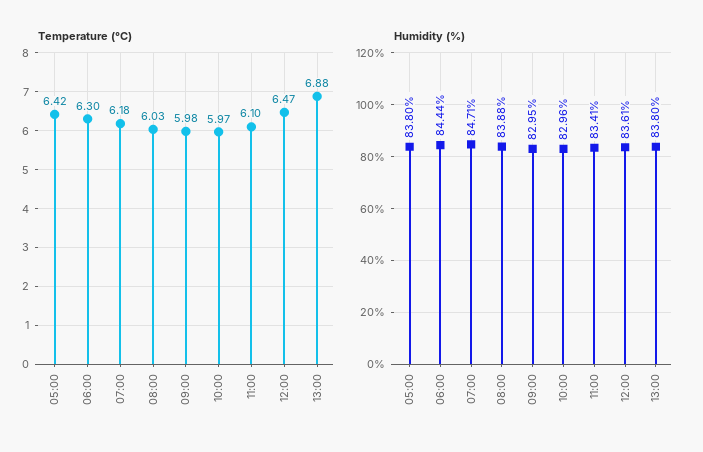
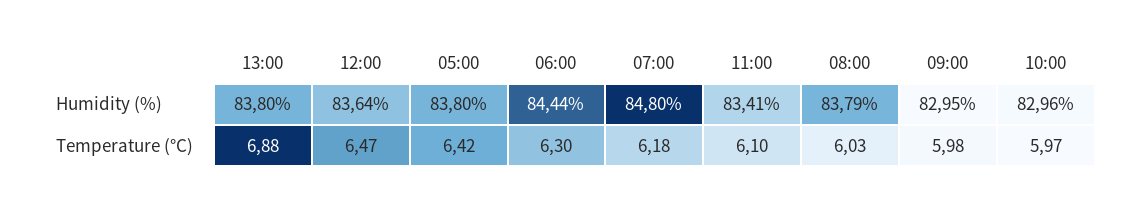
Humidity (%), 07:00: 84.71 -> 84.8
Humidity (%), 08:00: 83.88 -> 83.79
Humidity (%), 12:00: 83.61 -> 83.64

